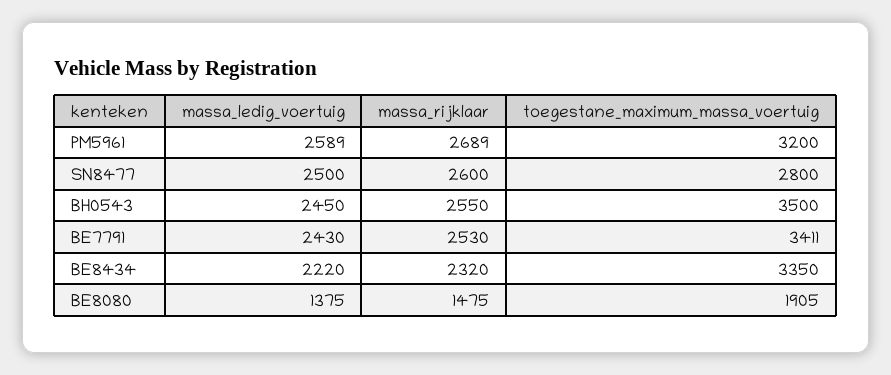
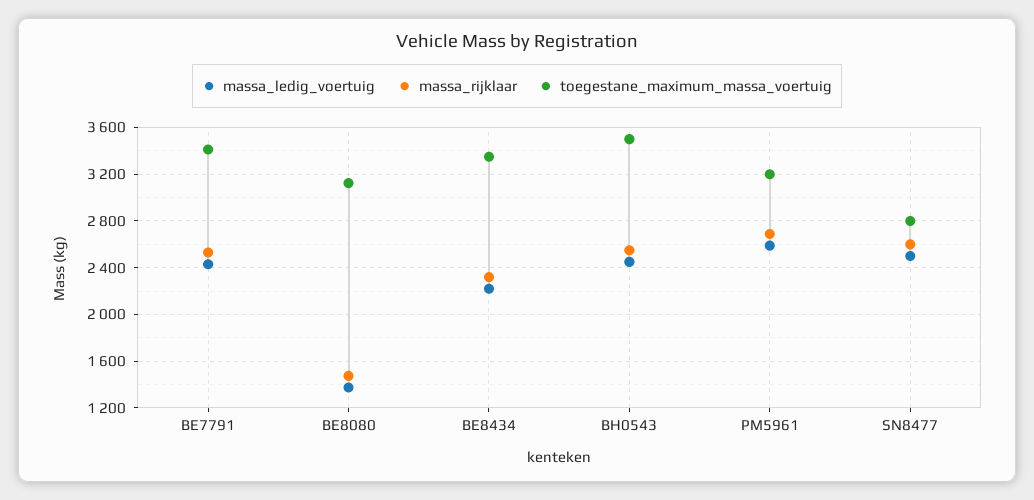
toegestane_maximum_massa_voertuig, BE8080: 1905 -> 3100

